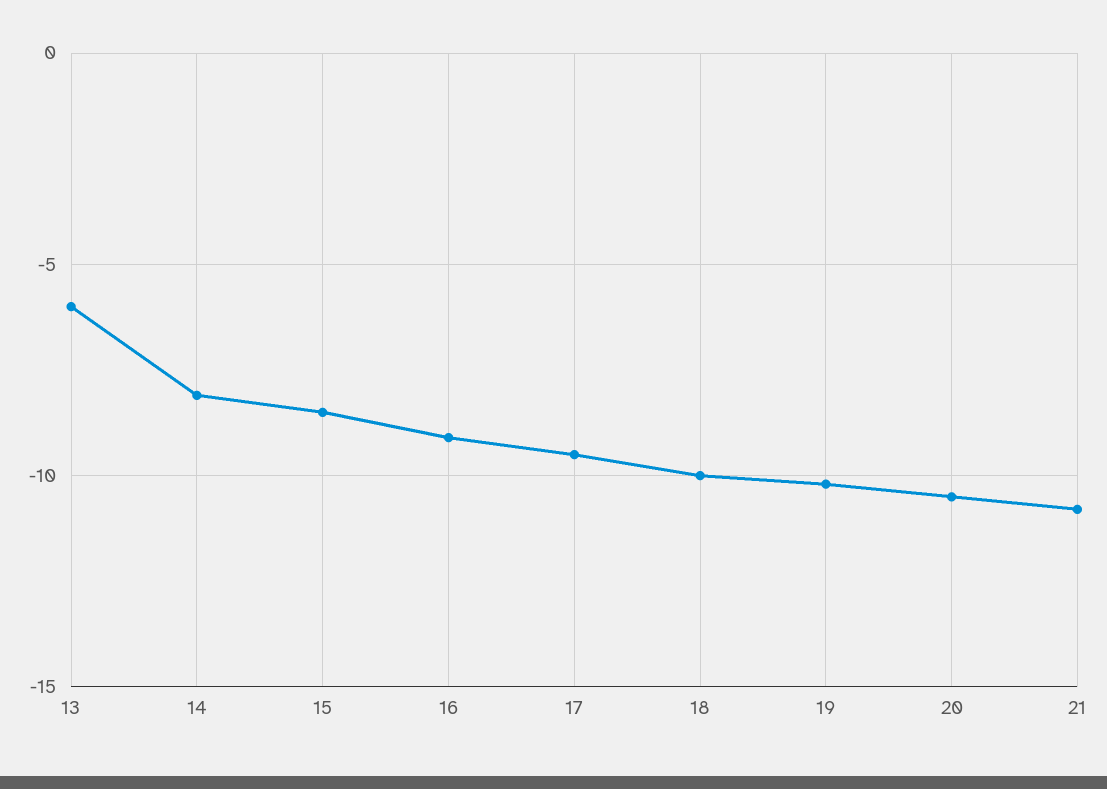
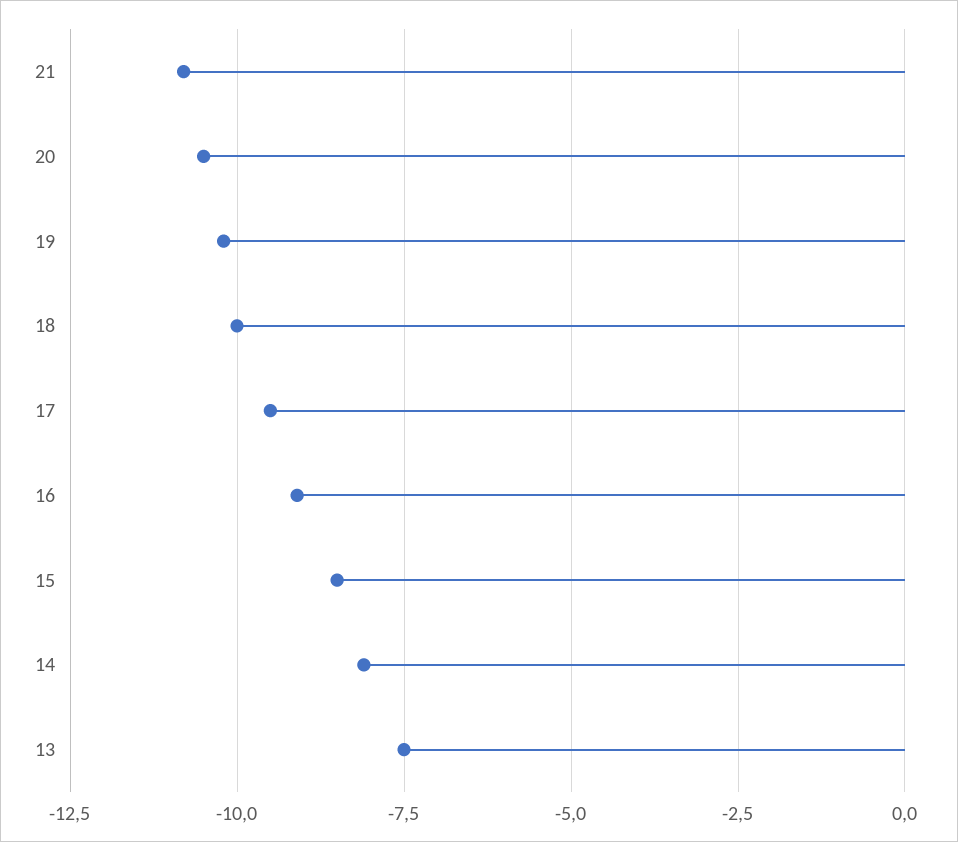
13: -6 -> -7.5

